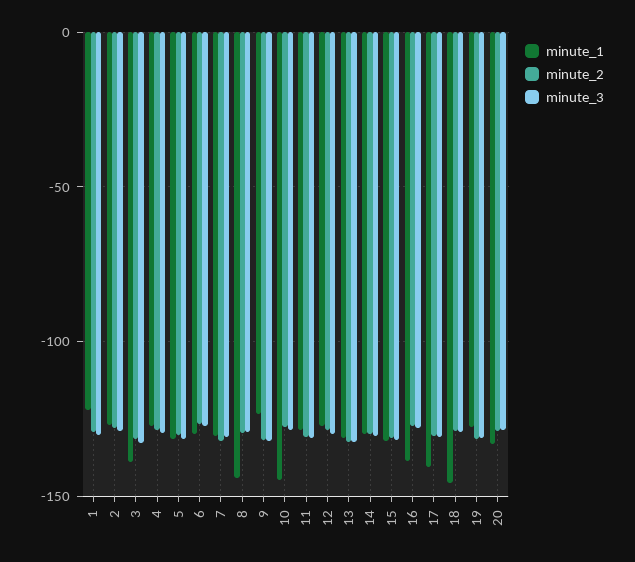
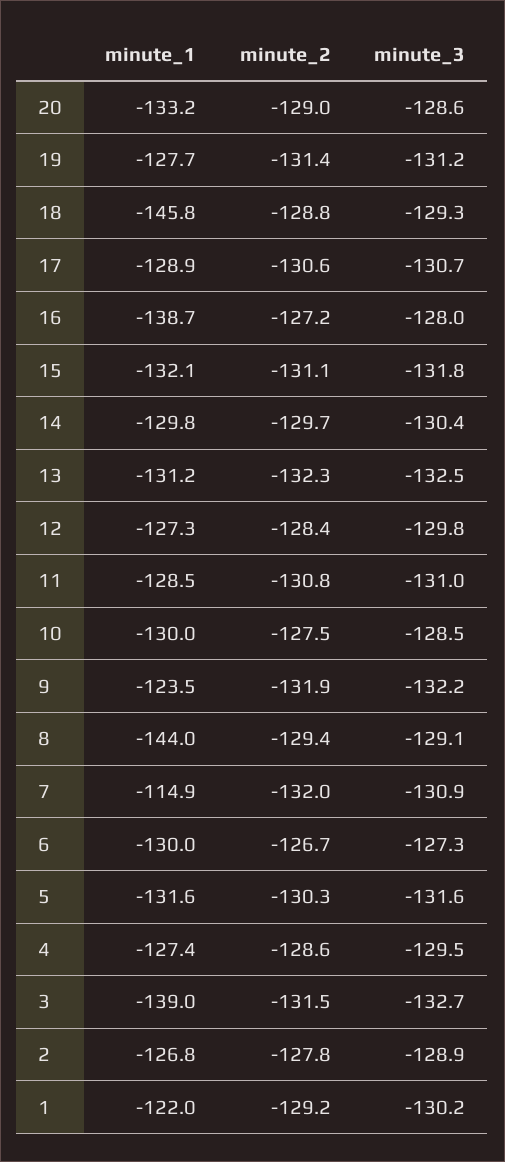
minute_1, 7: -130 -> -114.9
minute_1, 10: -145 -> -130
minute_1, 17: -140 -> -128.9

